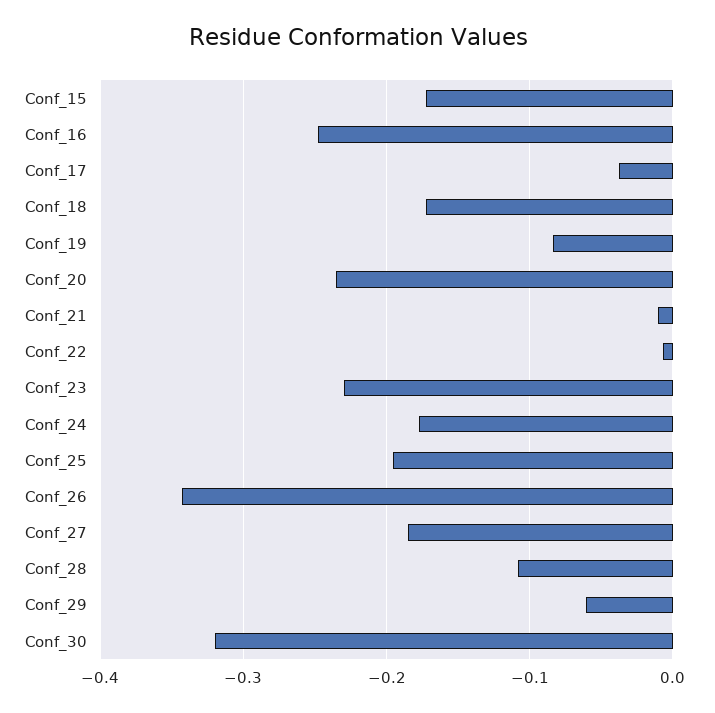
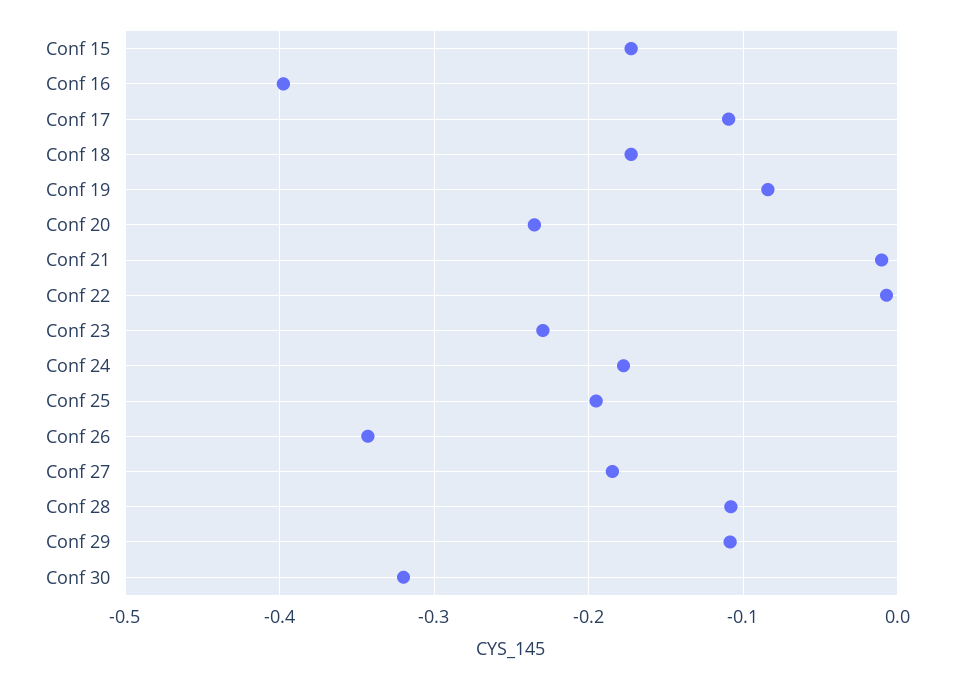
Conf_16: -0.25 -> -0.4
Conf_17: -0.04 -> -0.11
Conf_29: -0.06 -> -0.11

